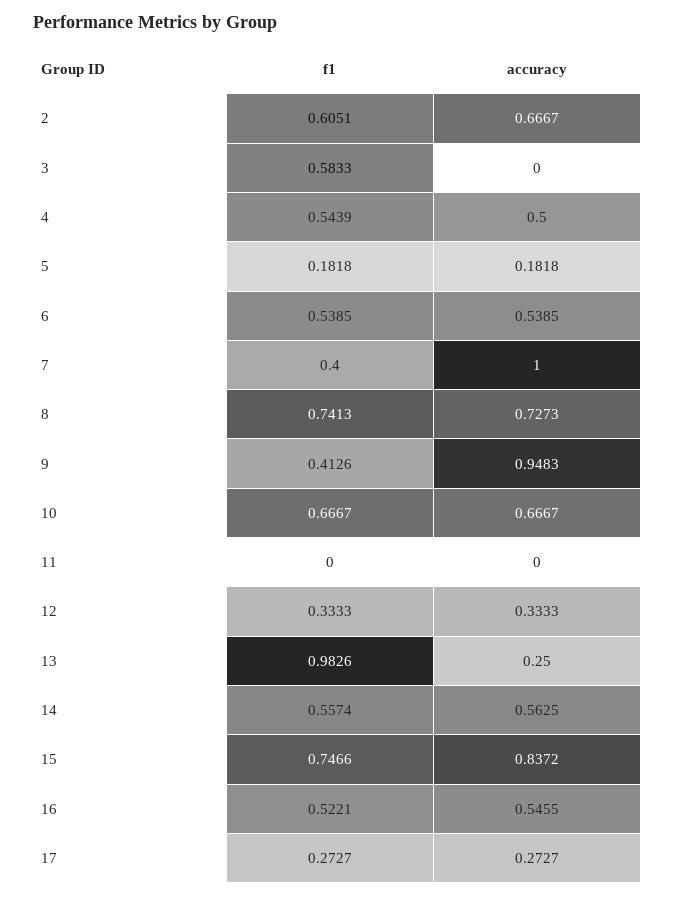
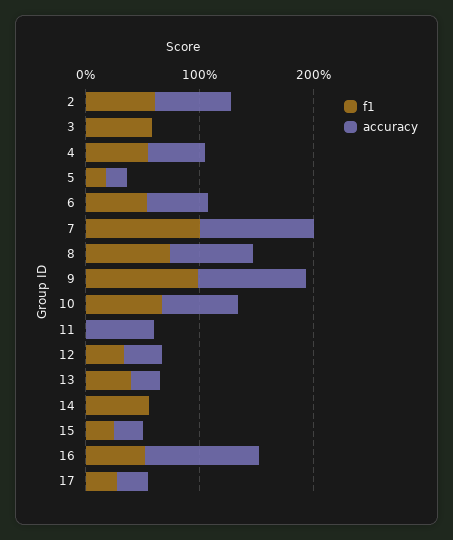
f1, 7: 0.4 -> 1
f1, 9: 0.4126 -> 1
accuracy, 11: 0 -> 0.6
f1, 13: 0.9826 -> 0.4
accuracy, 14: 0.5625 -> 0
f1, 15: 0.7466 -> 0.2
accuracy, 15: 0.8372 -> 0.2
accuracy, 16: 0.5455 -> 1

